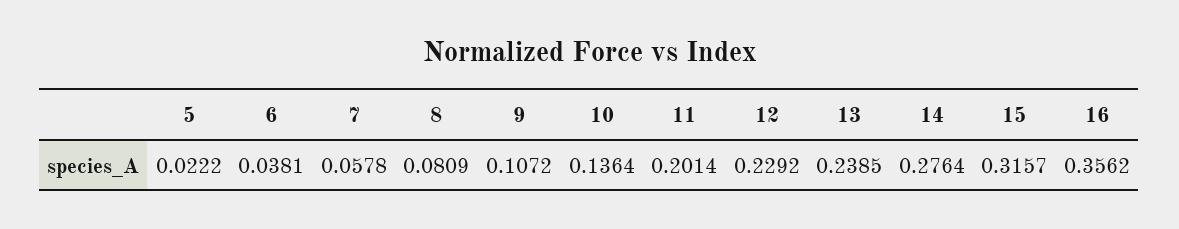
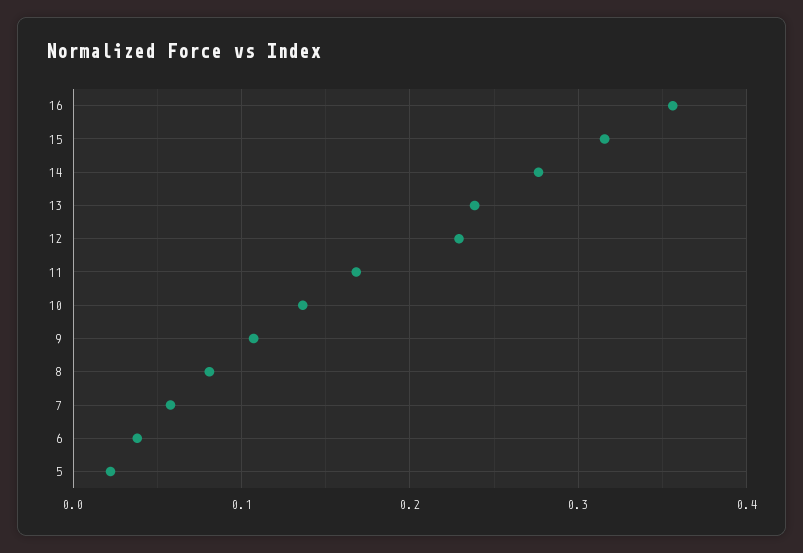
11: 0.2014 -> 0.17

